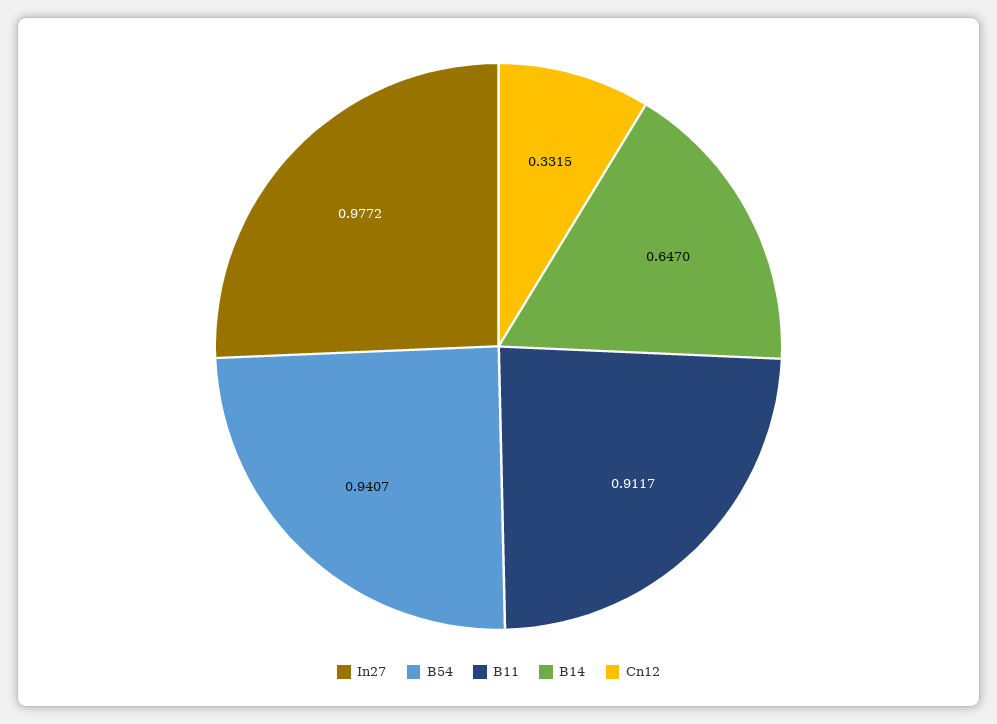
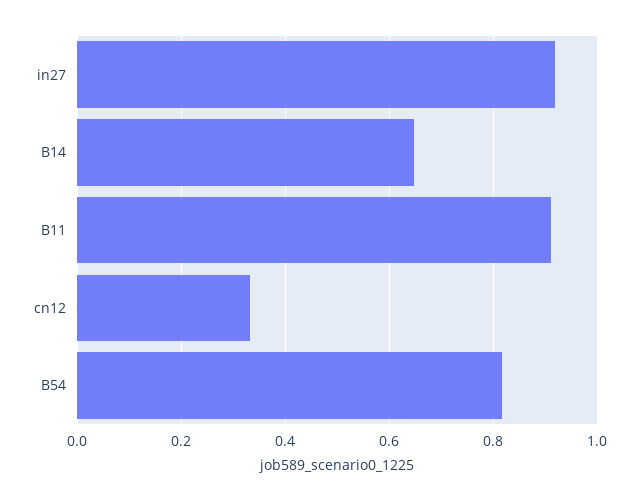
In27: 0.9772 -> 0.92
B54: 0.9407 -> 0.82

